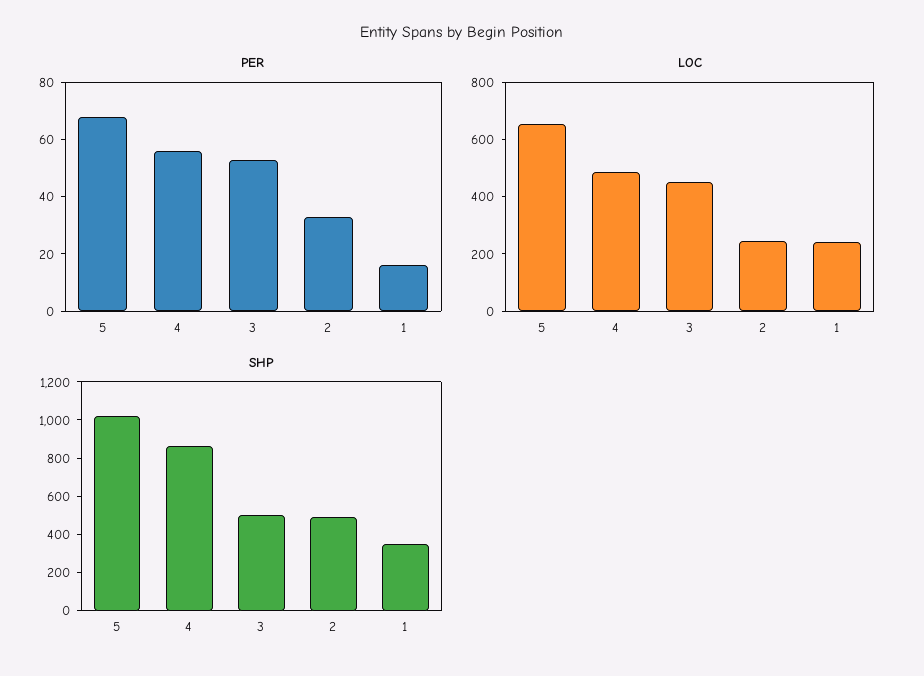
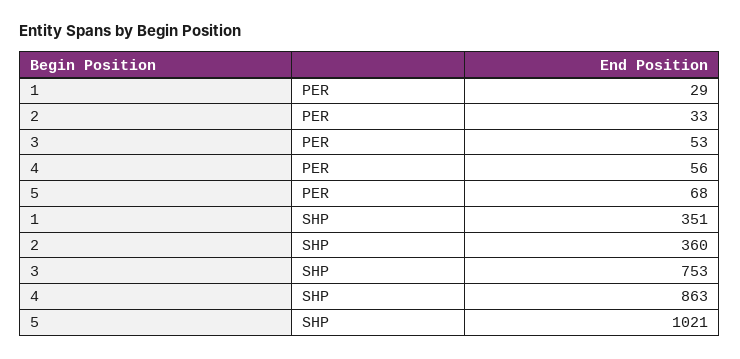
PER, 1: 15 -> 29
LOC, 5: 650 -> none
LOC, 4: 500 -> none
LOC, 3: 450 -> none
LOC, 2: 250 -> none
LOC, 1: 250 -> none
SHP, 3: 500 -> 753
SHP, 2: 500 -> 360

